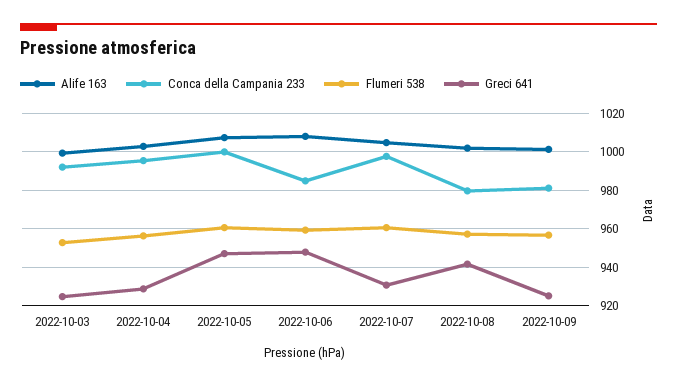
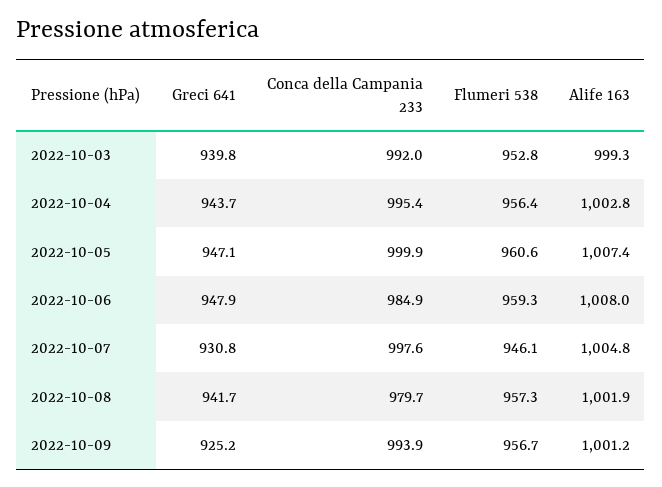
Greci 641, 2022-10-03: 925 -> 939.8
Greci 641, 2022-10-04: 930 -> 943.7
Flumeri 538, 2022-10-07: 960 -> 946.1
Conca della Campania 233, 2022-10-09: 980 -> 993.9

